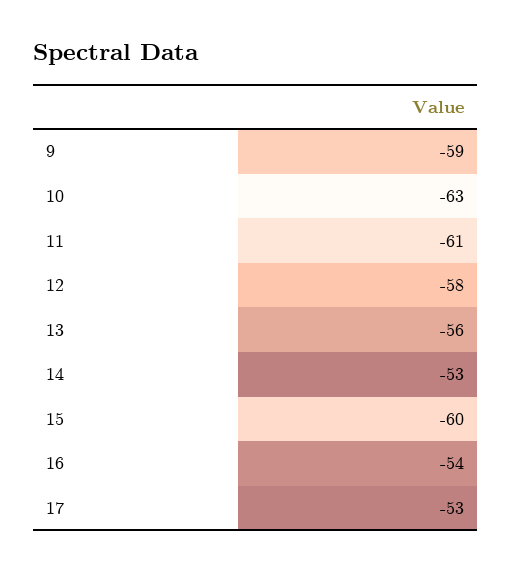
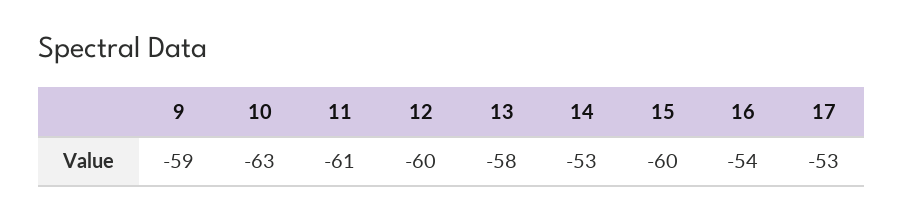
12: -58 -> -60
13: -56 -> -58

